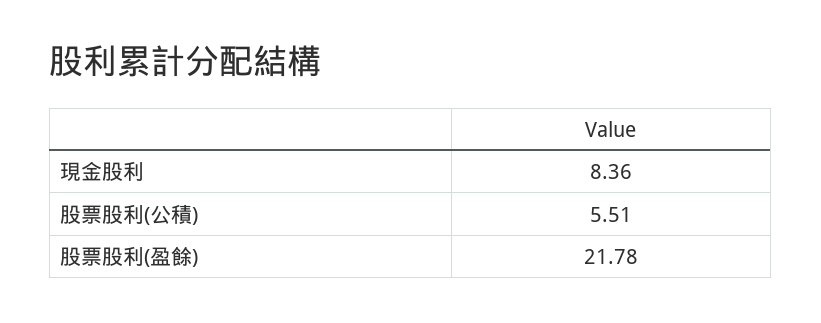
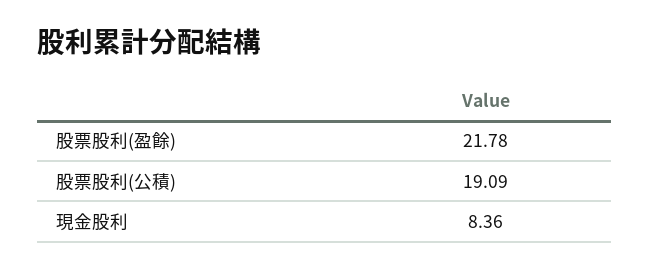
股票股利(公積): 5.51 -> 19.09

